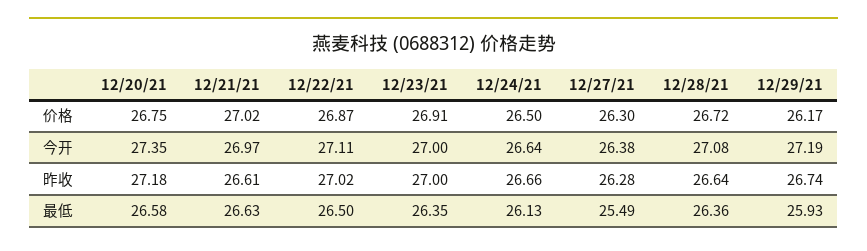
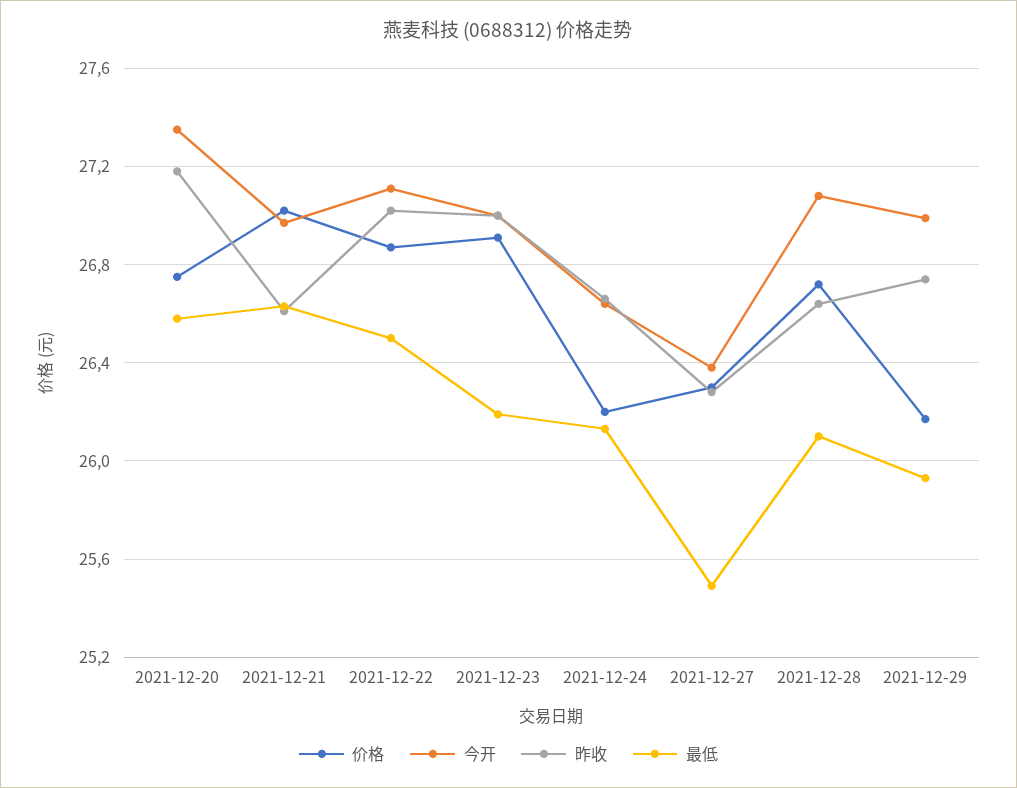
价格, 12/24/21: 26.5 -> 26.2
今开, 12/29/21: 27.19 -> 27
最低, 12/23/21: 26.35 -> 26.2
最低, 12/28/21: 26.36 -> 26.1

